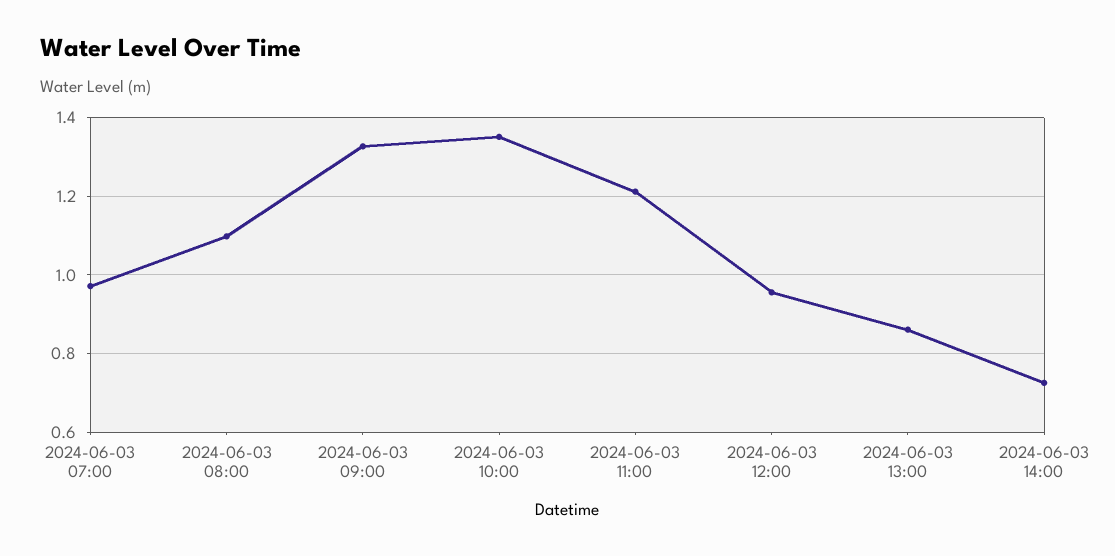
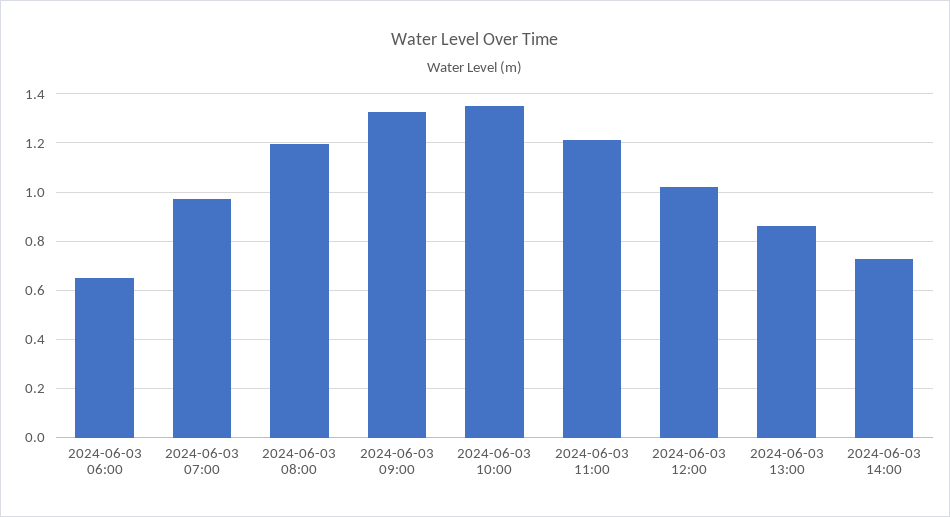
2024-06-03 08:00: 1.1 -> 1.2
2024-06-03 12:00: 0.96 -> 1.025
2024-06-03 06:00: none -> 0.65

